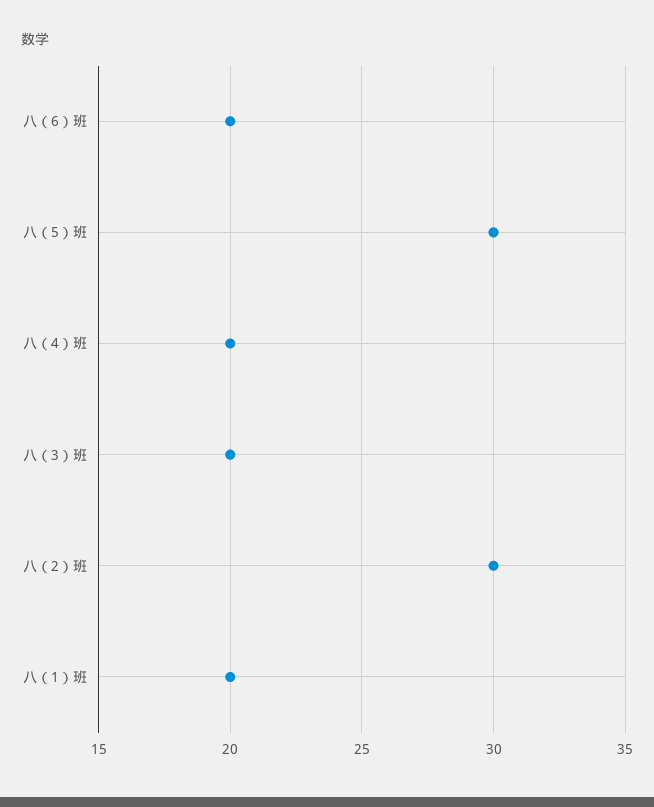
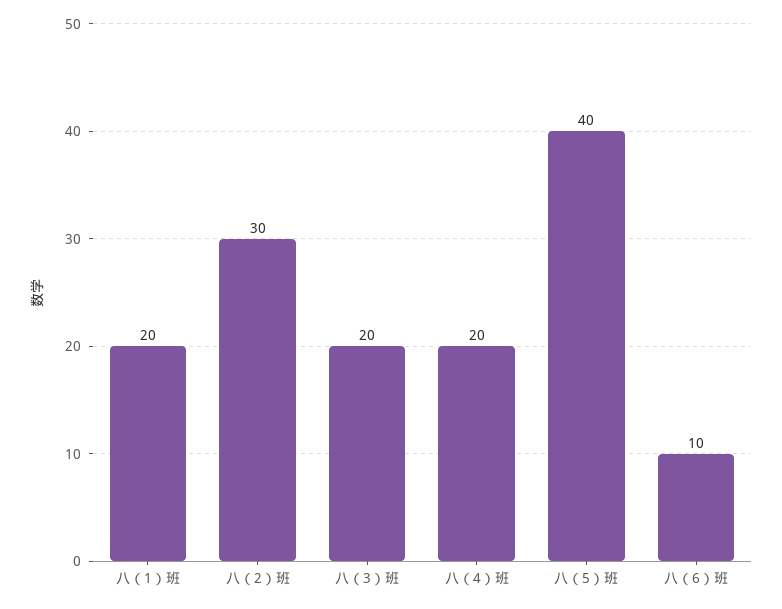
八（6）班: 20 -> 10
八（5）班: 30 -> 40

